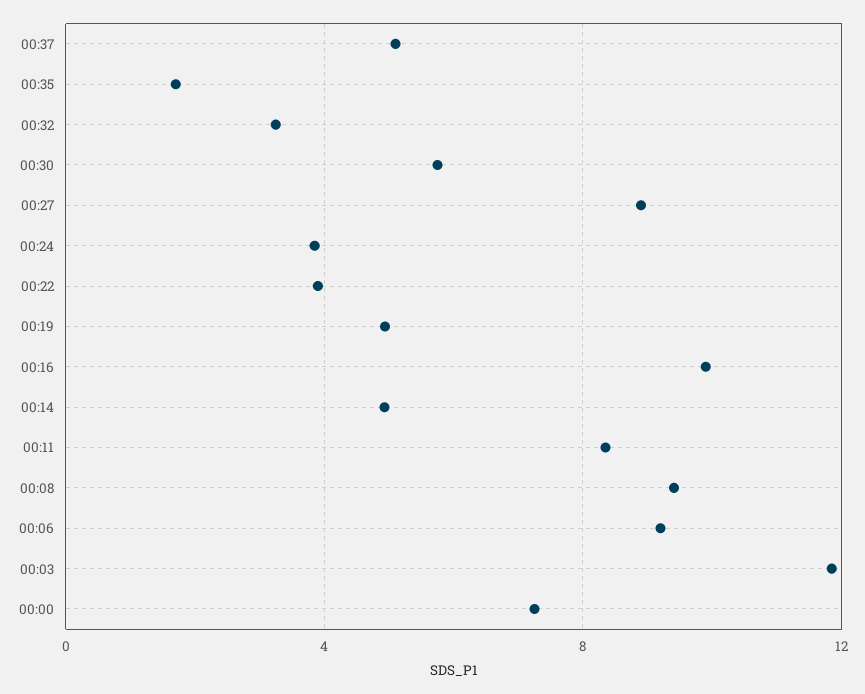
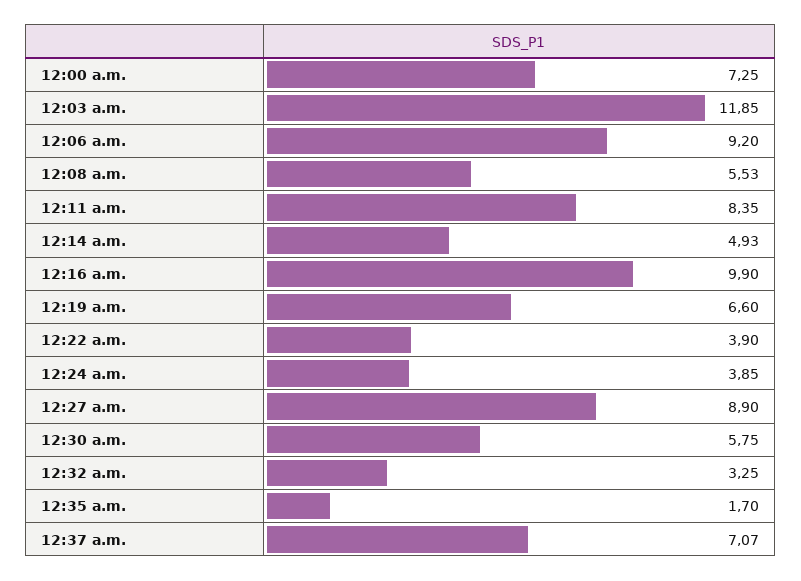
00:37: 5 -> 7.07
00:19: 5 -> 6.6
00:08: 9.5 -> 5.53

